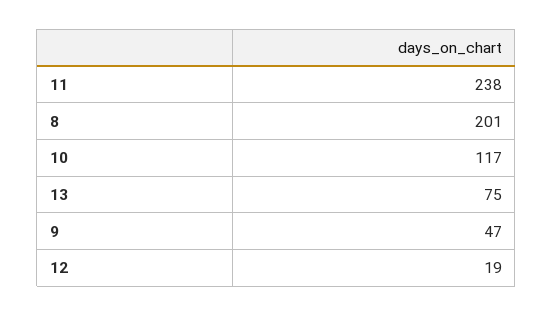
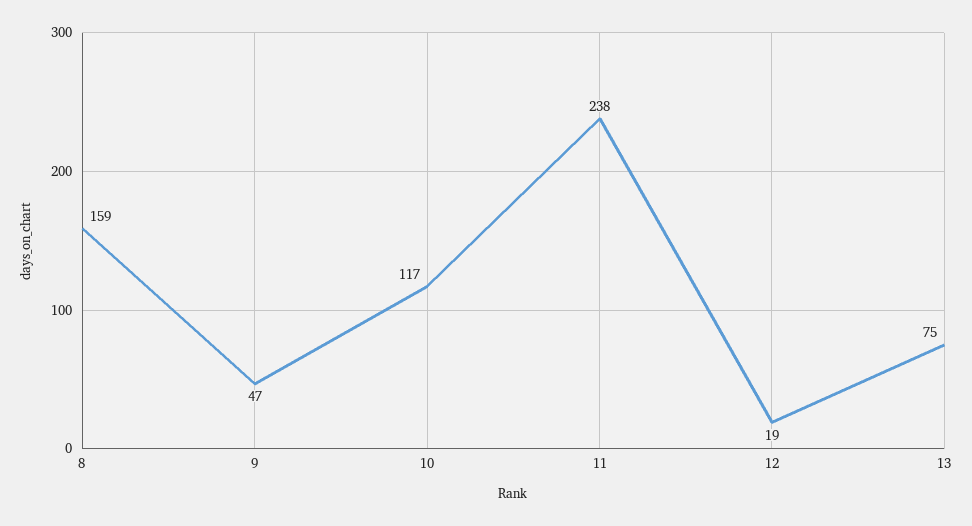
8: 201 -> 159

